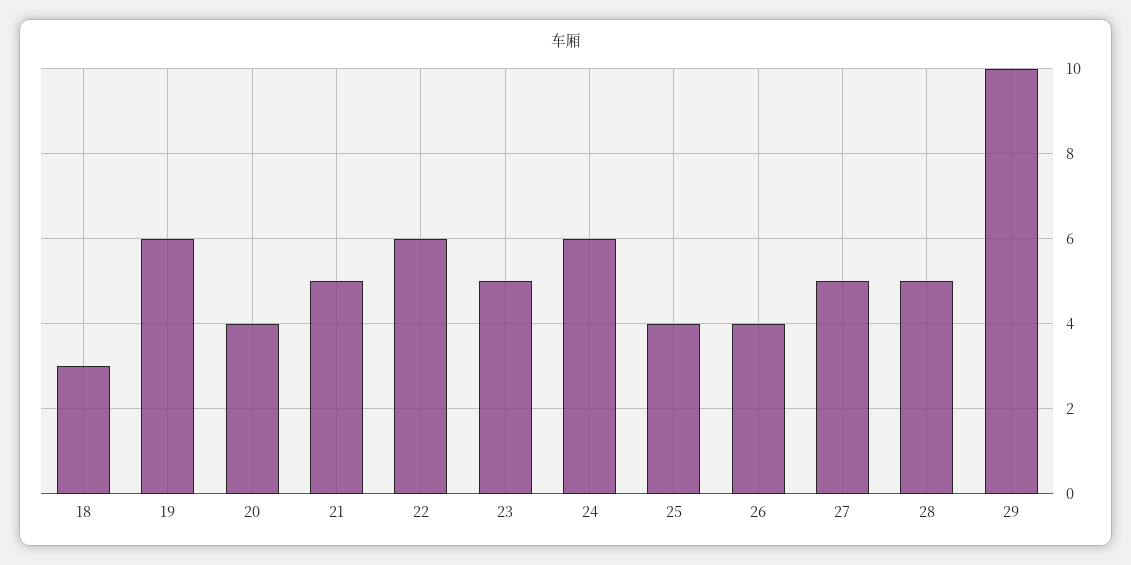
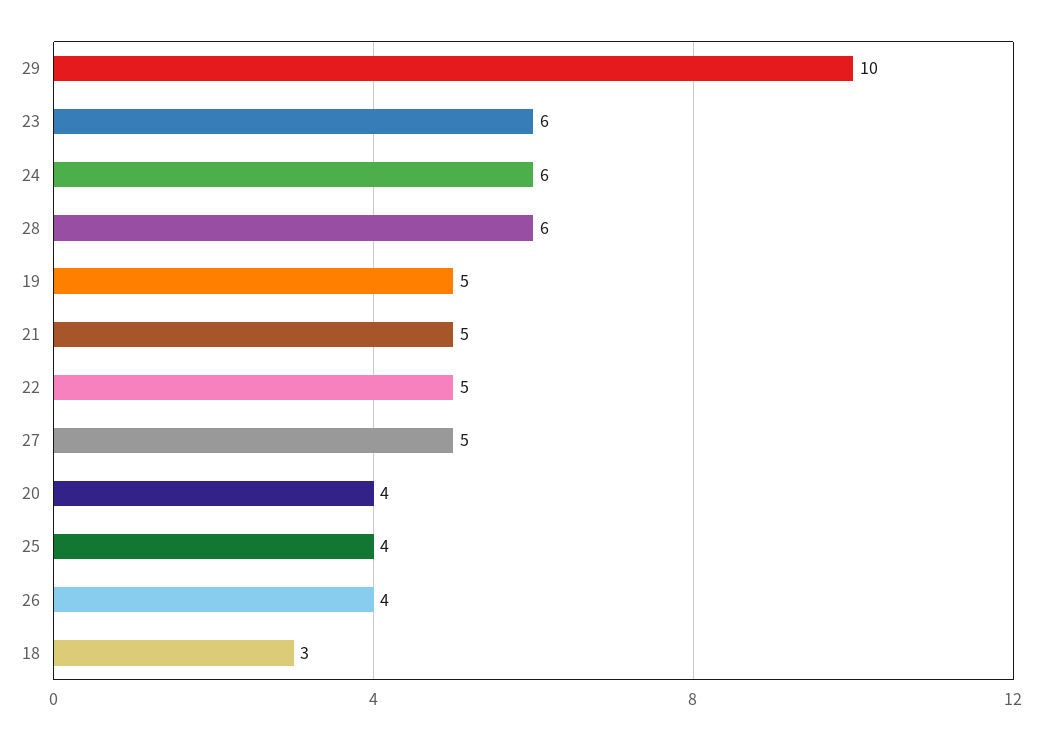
19: 6 -> 5
22: 6 -> 5
23: 5 -> 6
28: 5 -> 6

